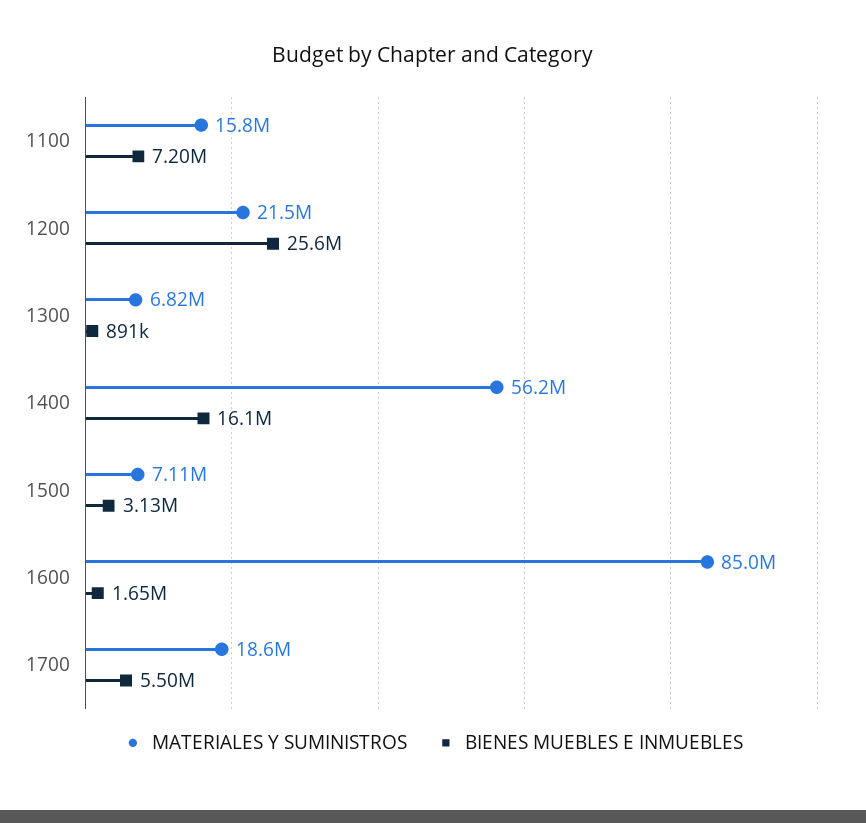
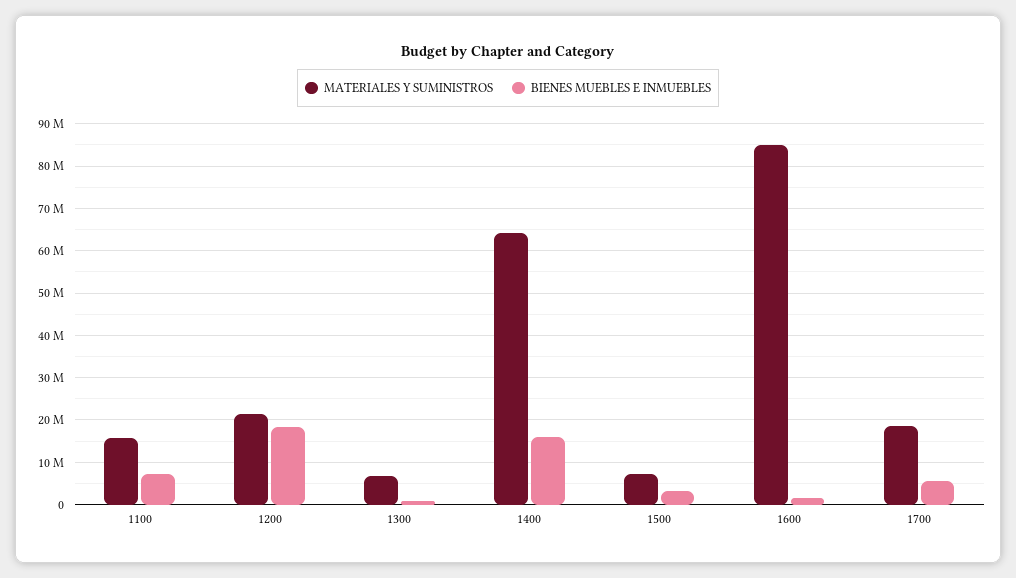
BIENES MUEBLES E INMUEBLES, 1200: 25600000 -> 18000000
MATERIALES Y SUMINISTROS, 1400: 56200000 -> 64000000

